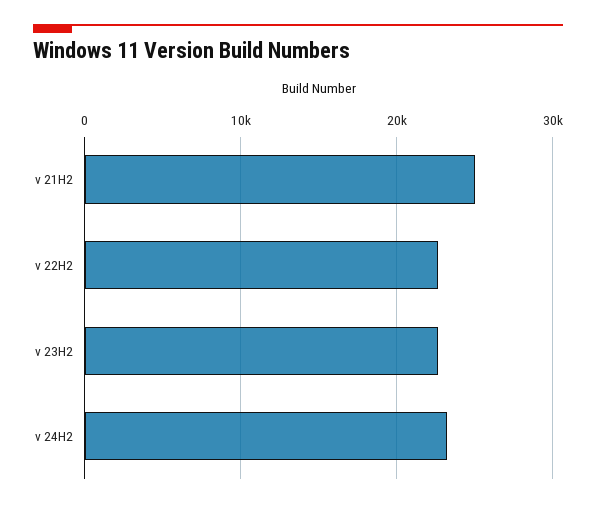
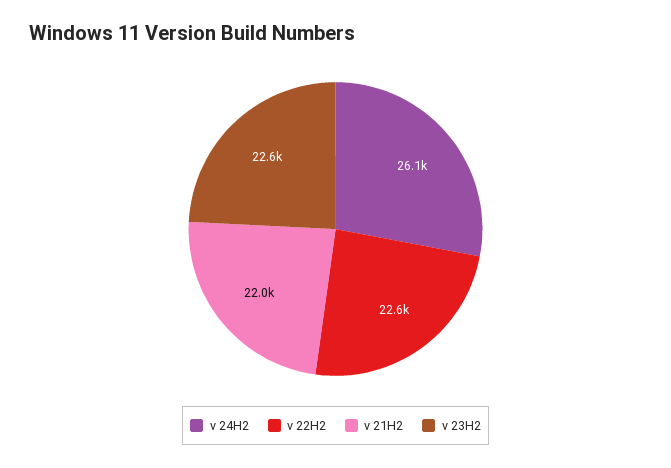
v 21H2: 25000 -> 22000
v 24H2: 23000 -> 26100

